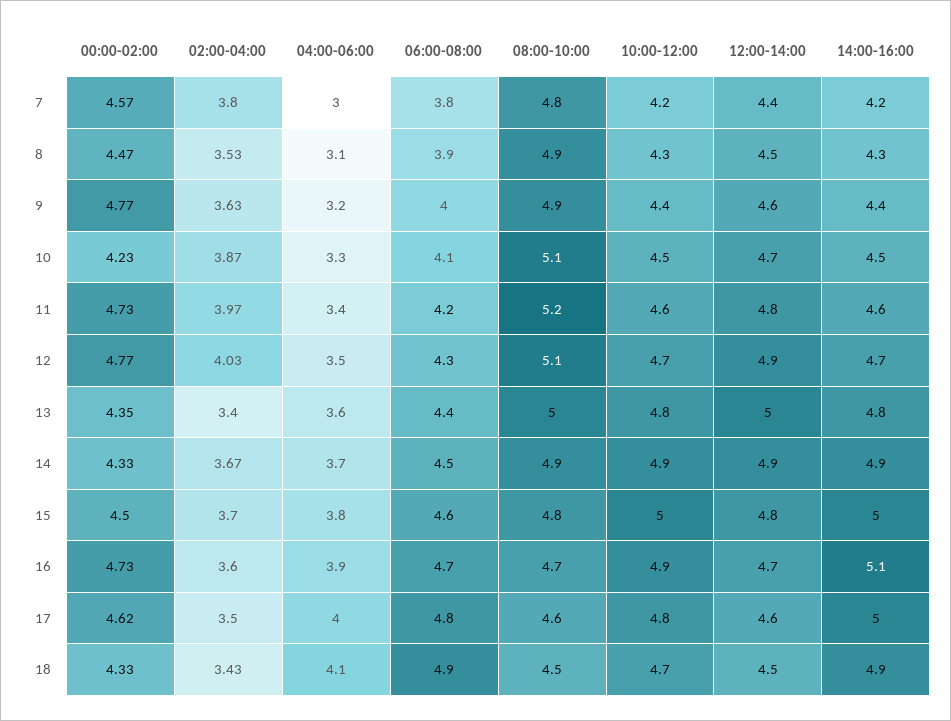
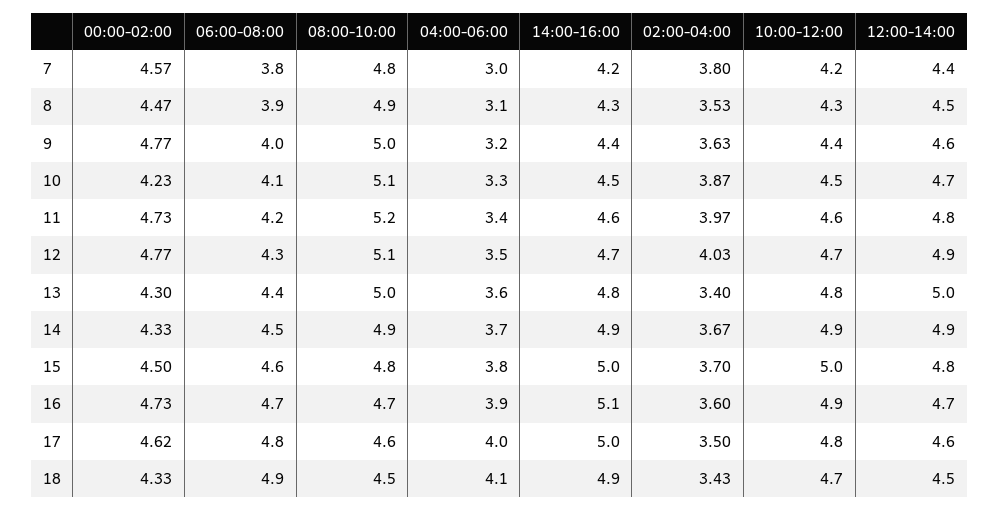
08:00-10:00, 9: 4.9 -> 5
00:00-02:00, 13: 4.35 -> 4.3

